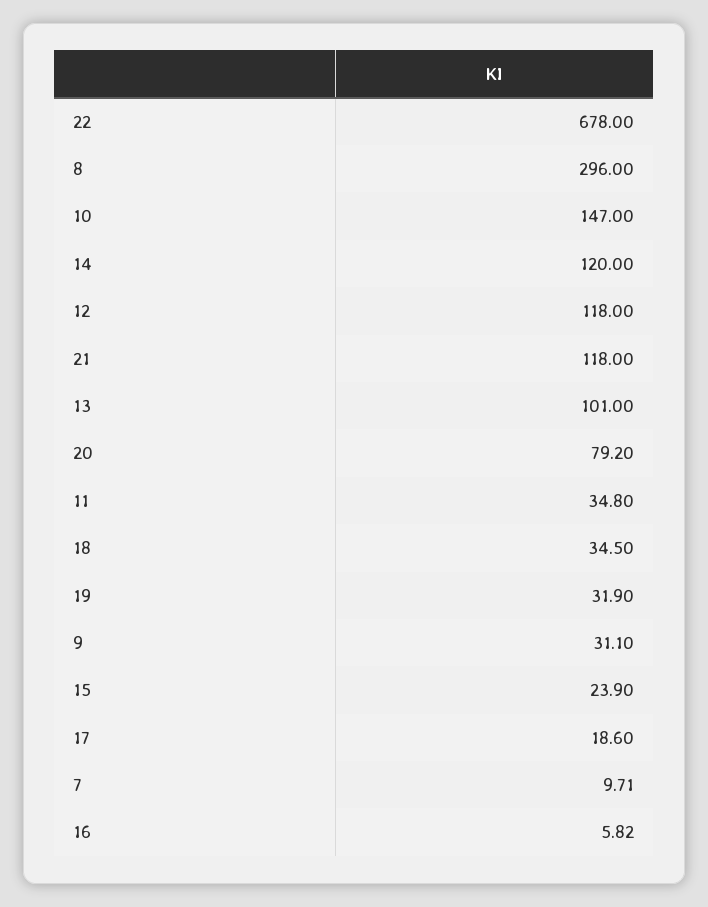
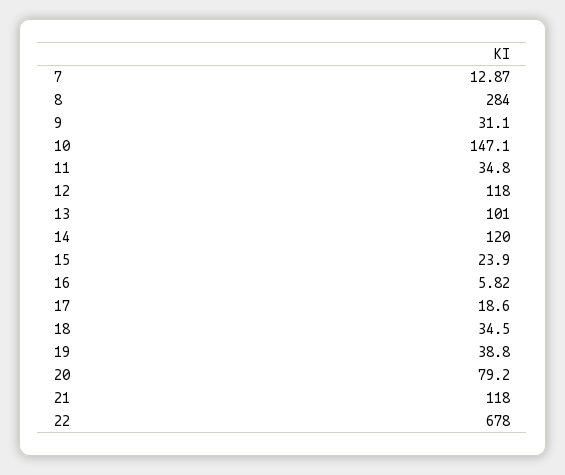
8: 296 -> 284
10: 147 -> 147.1
19: 31.9 -> 38.8
7: 9.71 -> 12.87

